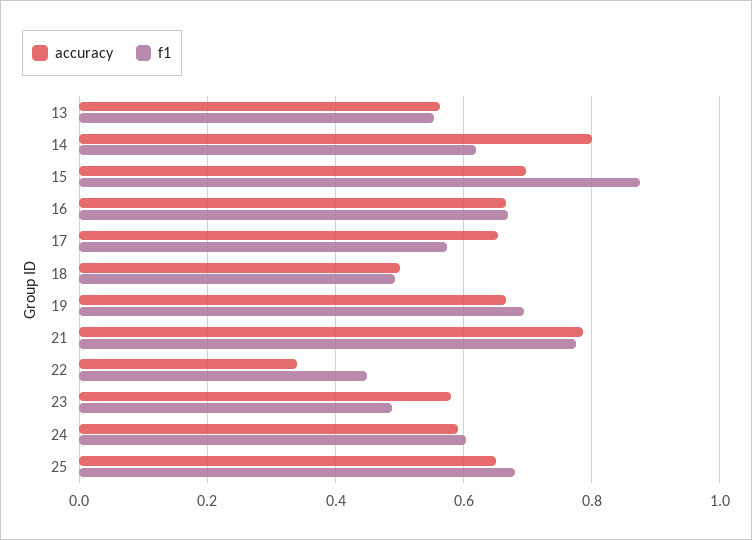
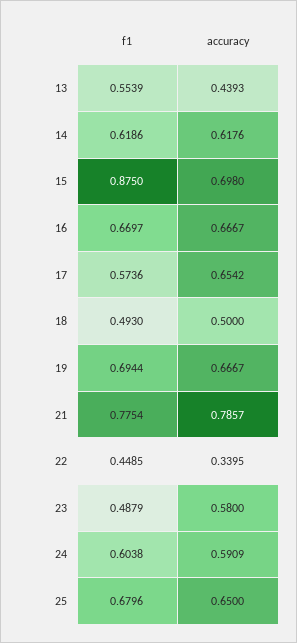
accuracy, 13: 0.56 -> 0.4393
accuracy, 14: 0.8 -> 0.6176

